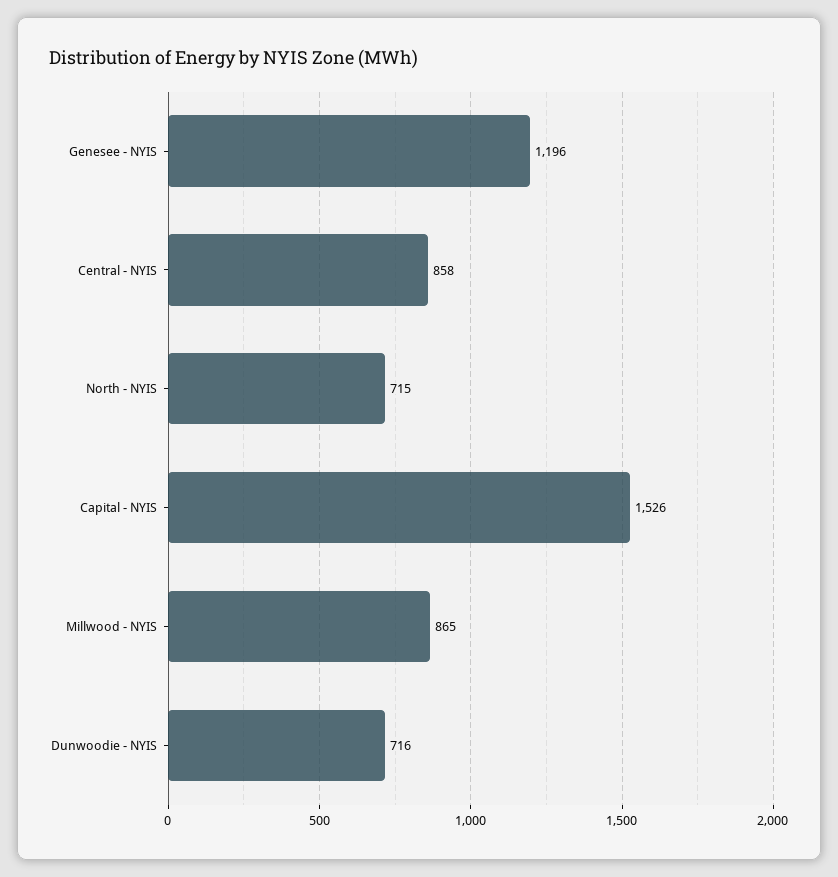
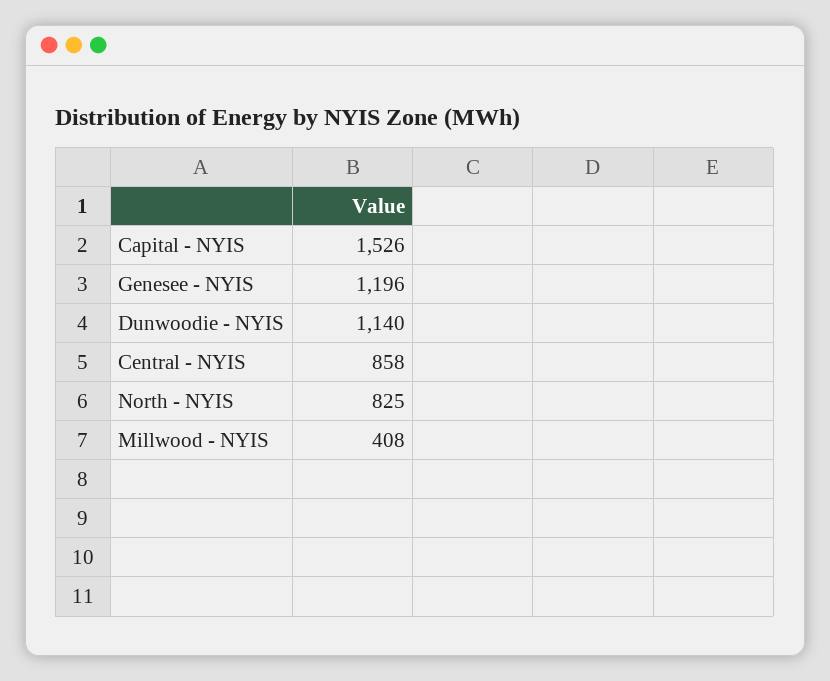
North - NYIS: 715 -> 825
Millwood - NYIS: 865 -> 408
Dunwoodie - NYIS: 716 -> 1140

